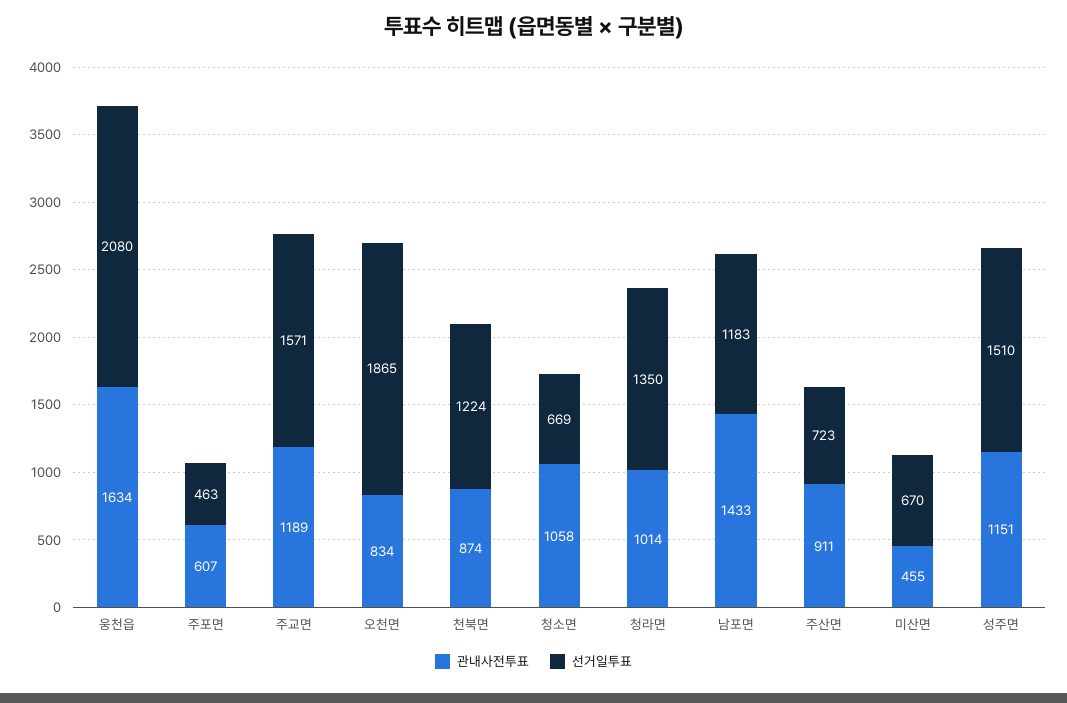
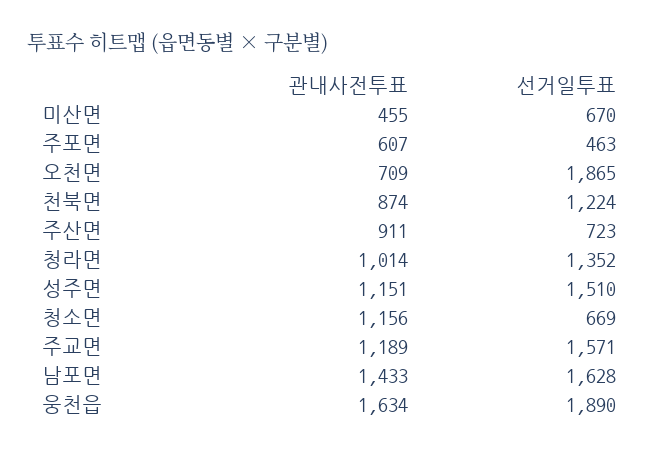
선거일투표, 웅천읍: 2080 -> 1890
관내사전투표, 오천면: 834 -> 709
관내사전투표, 청소면: 1058 -> 1156
선거일투표, 청라면: 1350 -> 1352
선거일투표, 남포면: 1183 -> 1628

